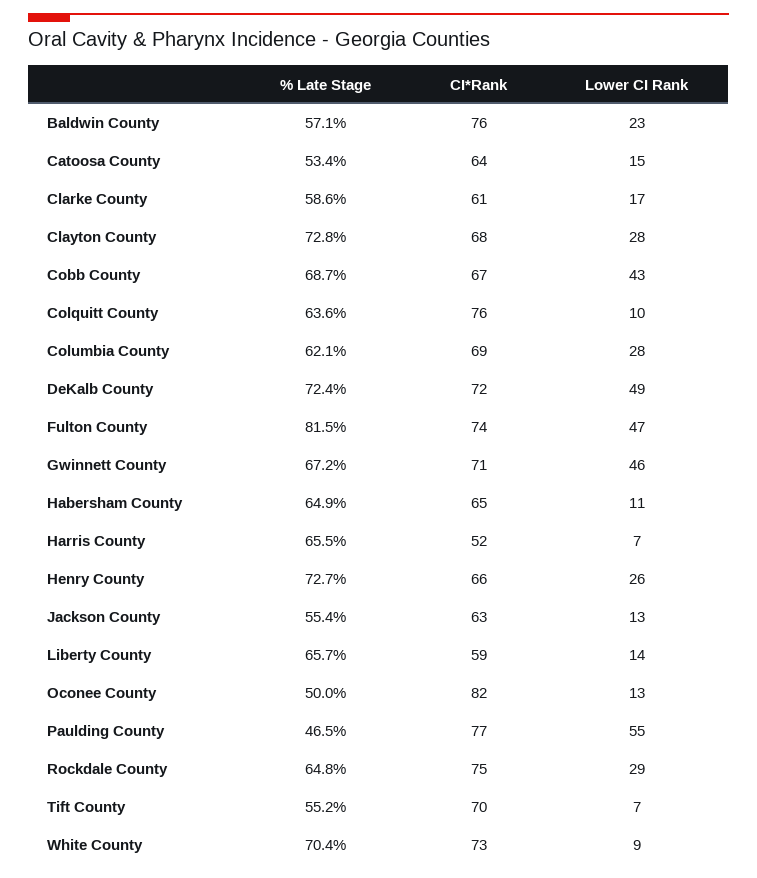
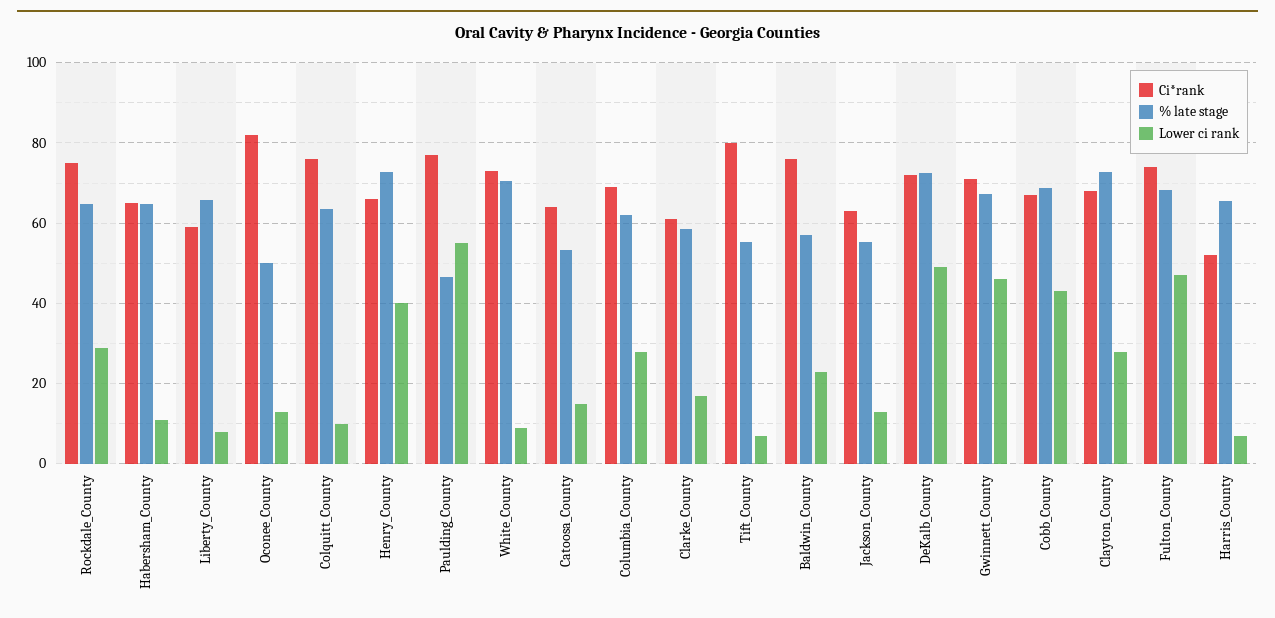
% Late Stage, Fulton County: 81.5 -> 68
Lower CI Rank, Henry County: 26 -> 40
Lower CI Rank, Liberty County: 14 -> 8
CI*Rank, Tift County: 70 -> 80

